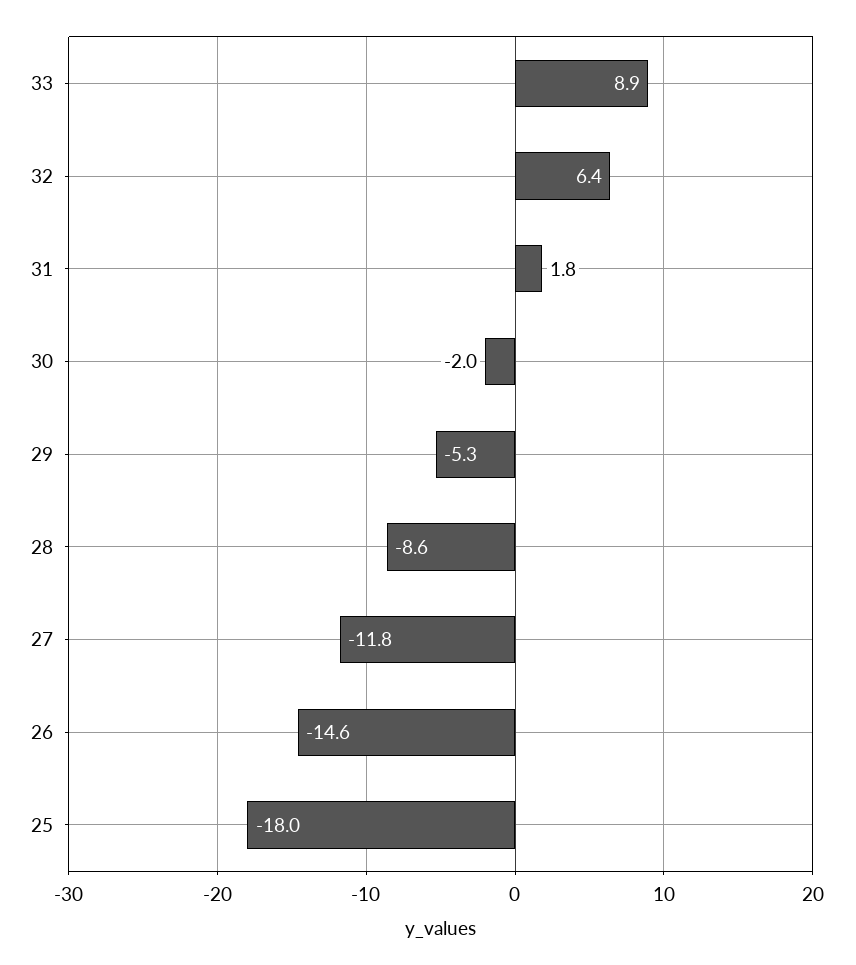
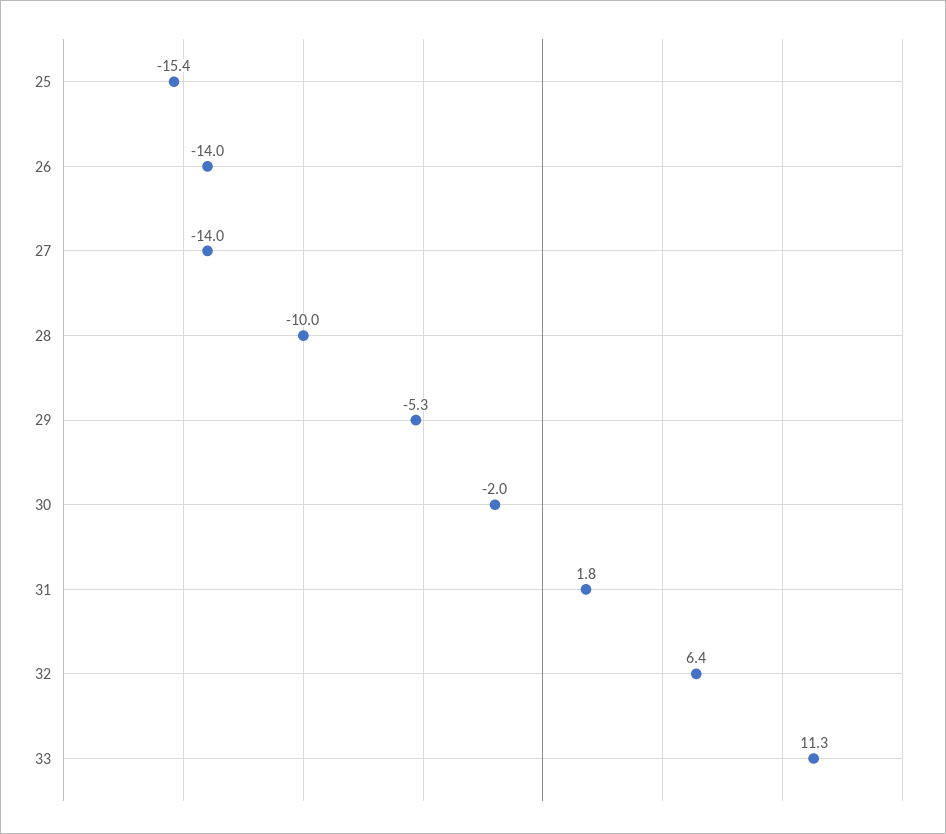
33: 8.9 -> 11.3
28: -8.6 -> -10
27: -11.8 -> -14
26: -14.6 -> -14
25: -18 -> -15.4

